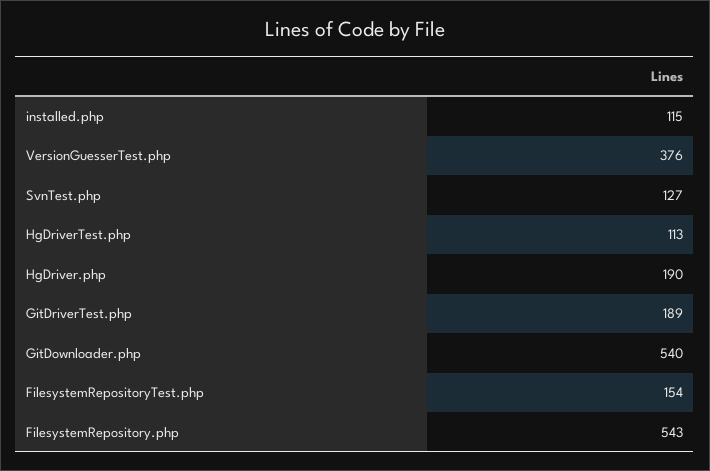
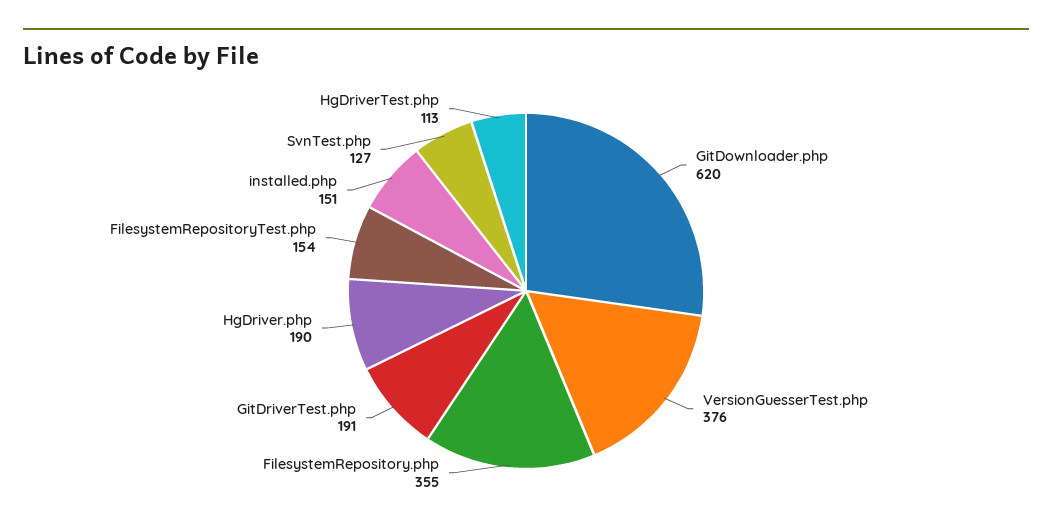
installed.php: 115 -> 151
GitDriverTest.php: 189 -> 191
GitDownloader.php: 540 -> 620
FilesystemRepository.php: 543 -> 355

